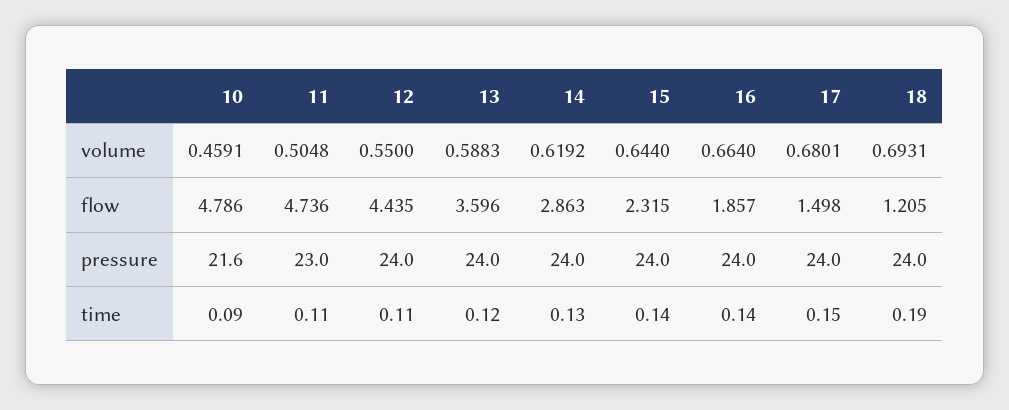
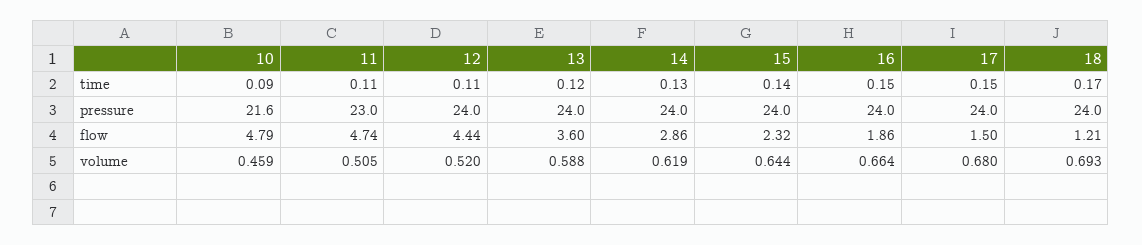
12, volume: 0.55 -> 0.52
16, time: 0.14 -> 0.15
18, time: 0.19 -> 0.17

